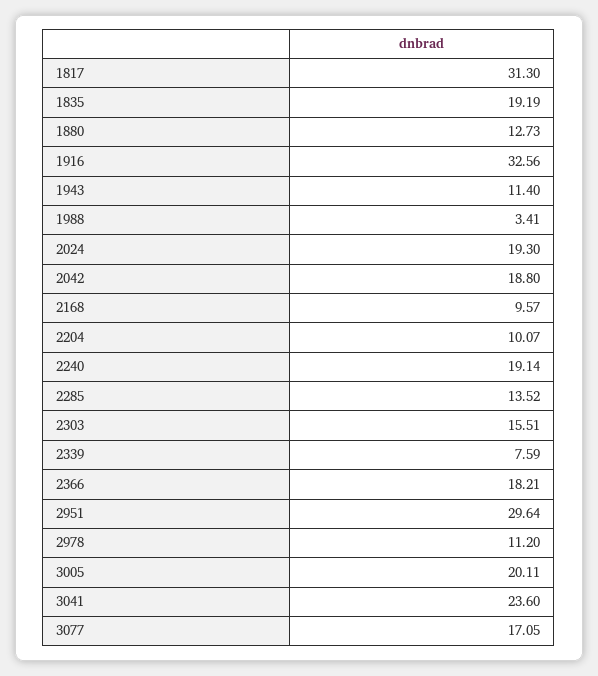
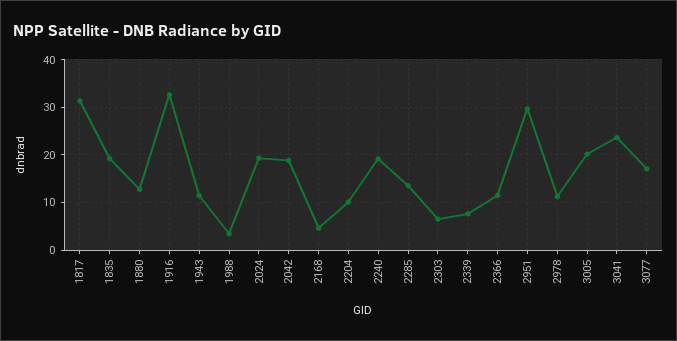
2168: 9.57 -> 4
2303: 15.51 -> 6
2366: 18.21 -> 12

